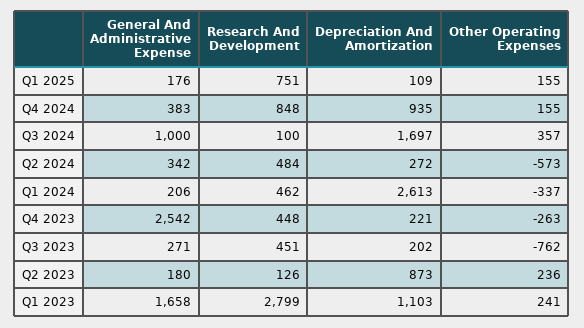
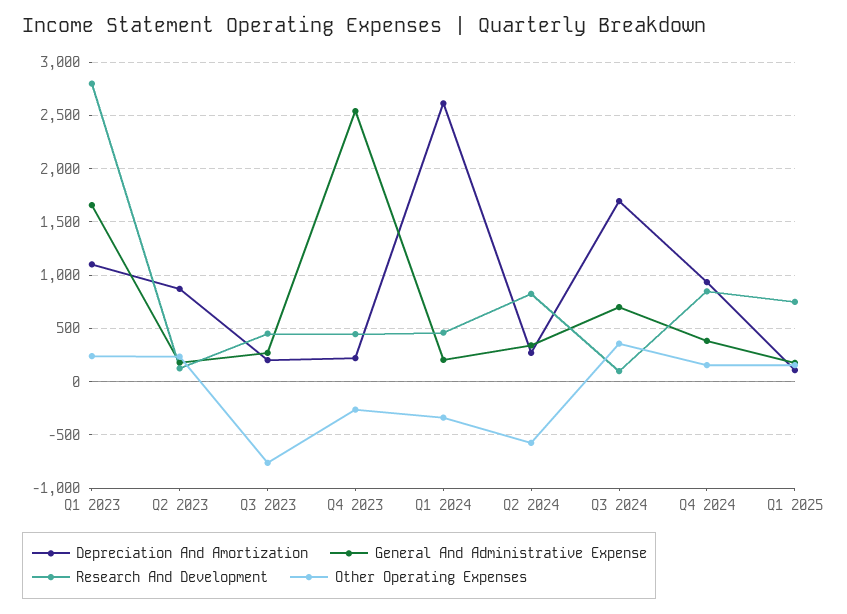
General And Administrative Expense, Q3 2024: 1000 -> 700
Research And Development, Q2 2024: 484 -> 800

